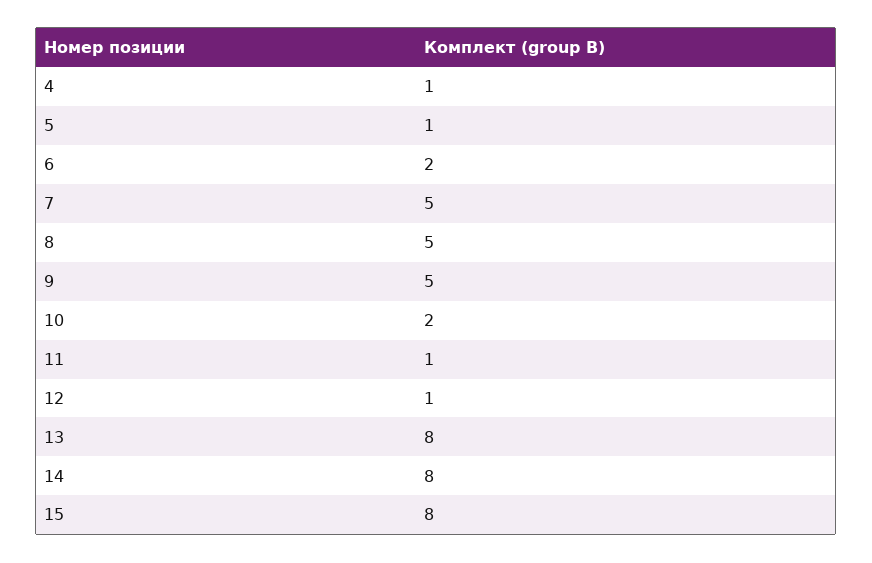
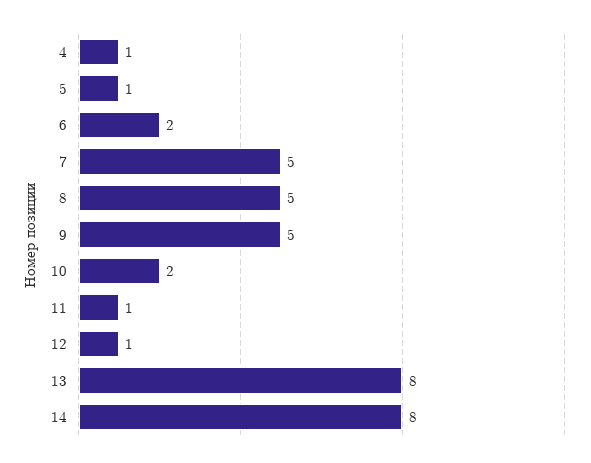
15: 8 -> none

